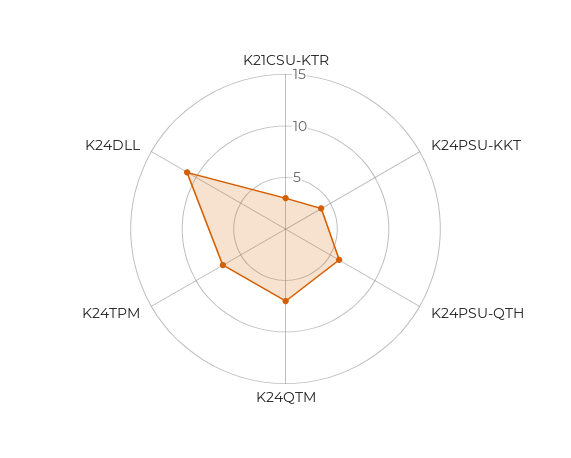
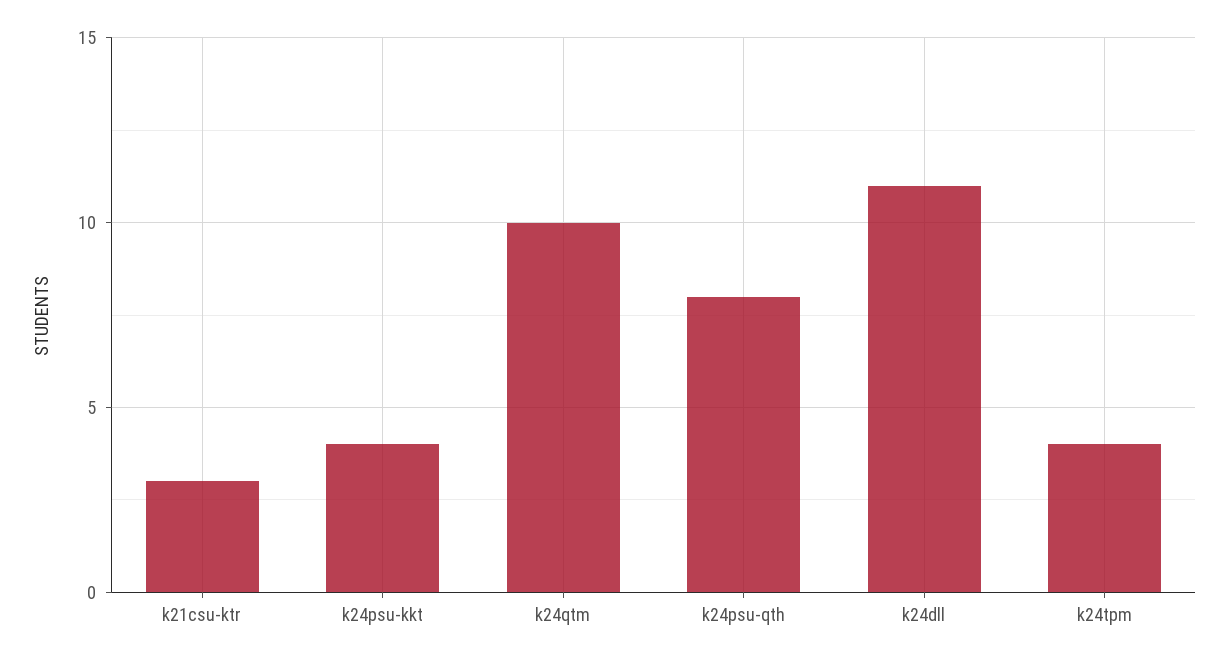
K24PSU-QTH: 6 -> 8
K24QTM: 7 -> 10
K24TPM: 7 -> 4

